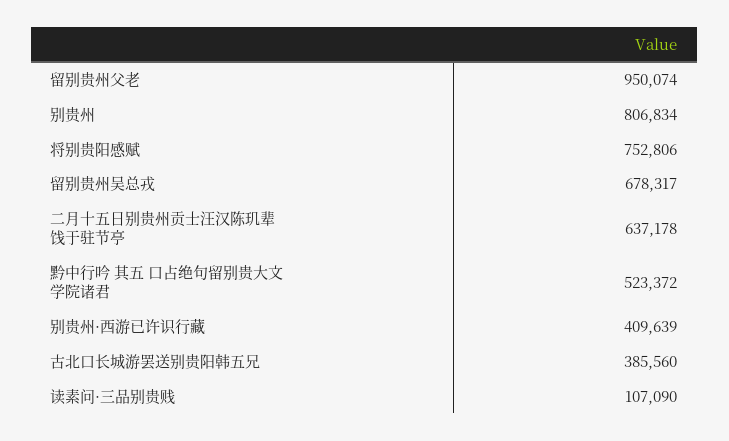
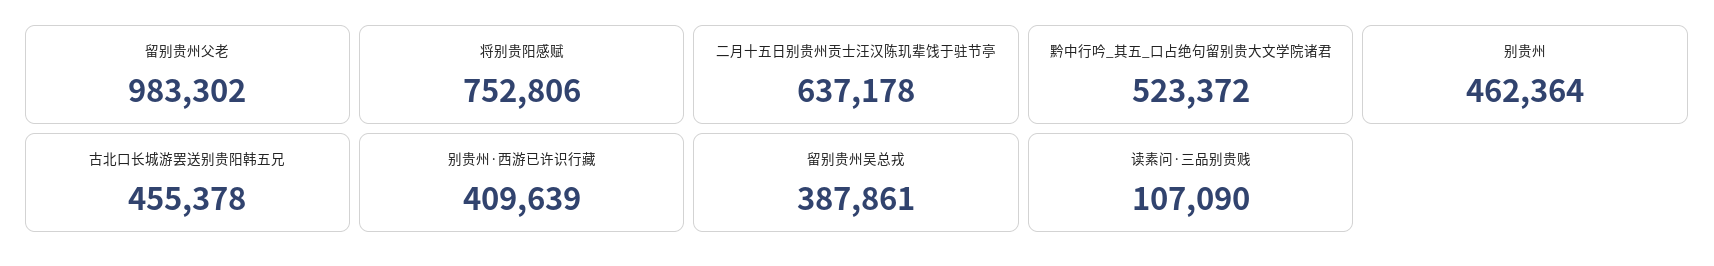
留别贵州父老: 950074 -> 983302
别贵州: 806834 -> 462364
留别贵州吴总戎: 678317 -> 387861
古北口长城游罢送别贵阳韩五兄: 385560 -> 455378

